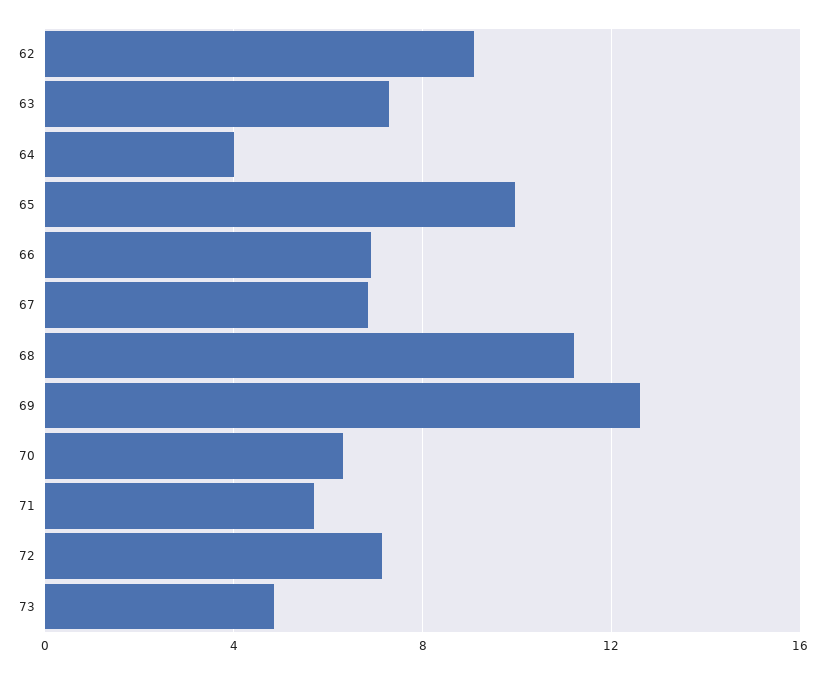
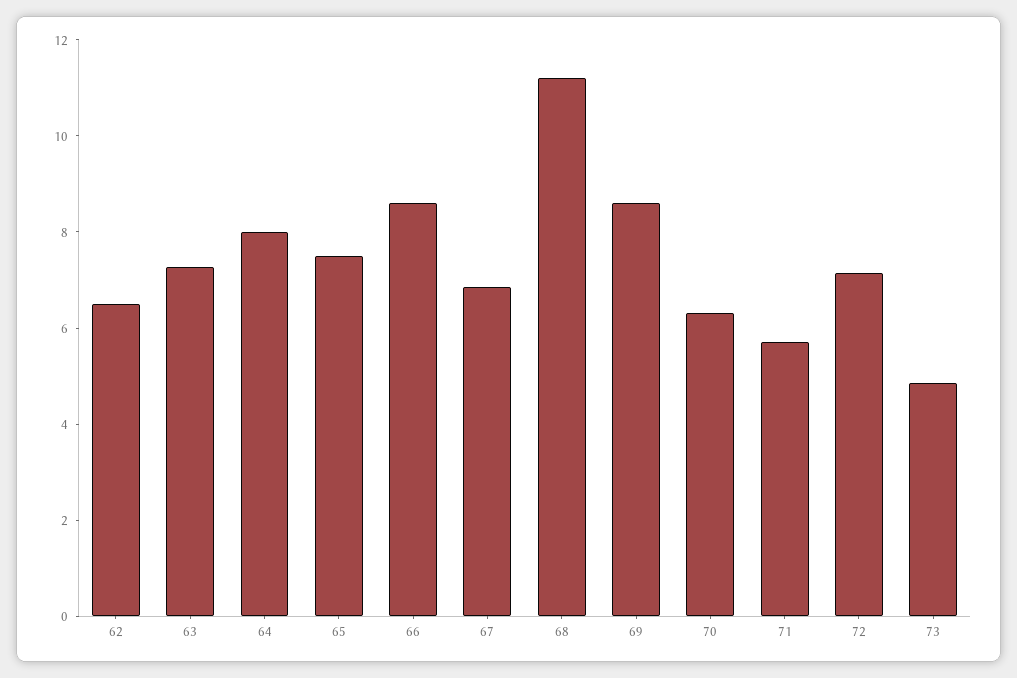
62: 9 -> 6.5
64: 4 -> 8
65: 10 -> 7.5
66: 7 -> 8.5
69: 12.5 -> 8.5

